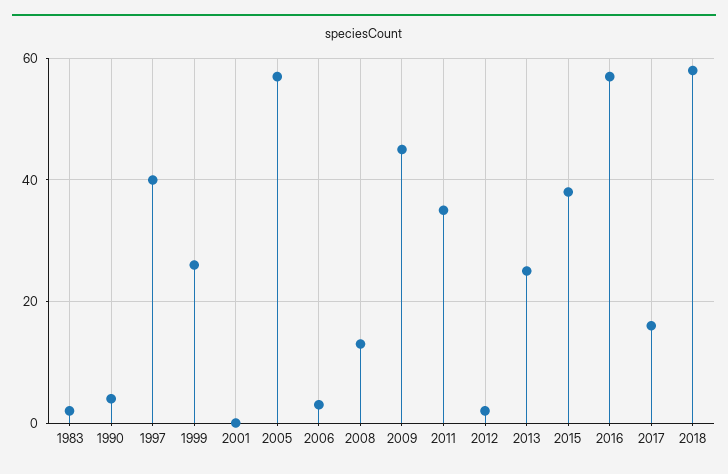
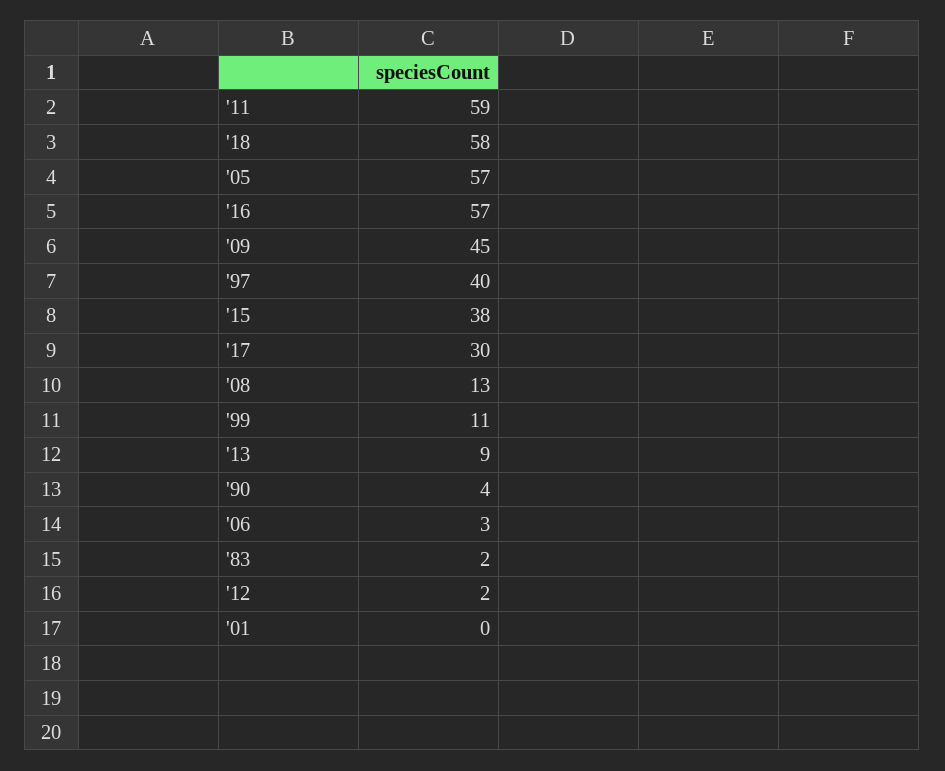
1999: 25 -> 11
2011: 35 -> 59
2013: 25 -> 9
2017: 15 -> 30

